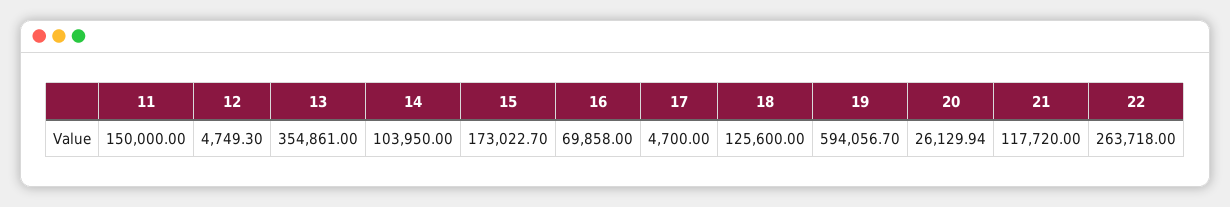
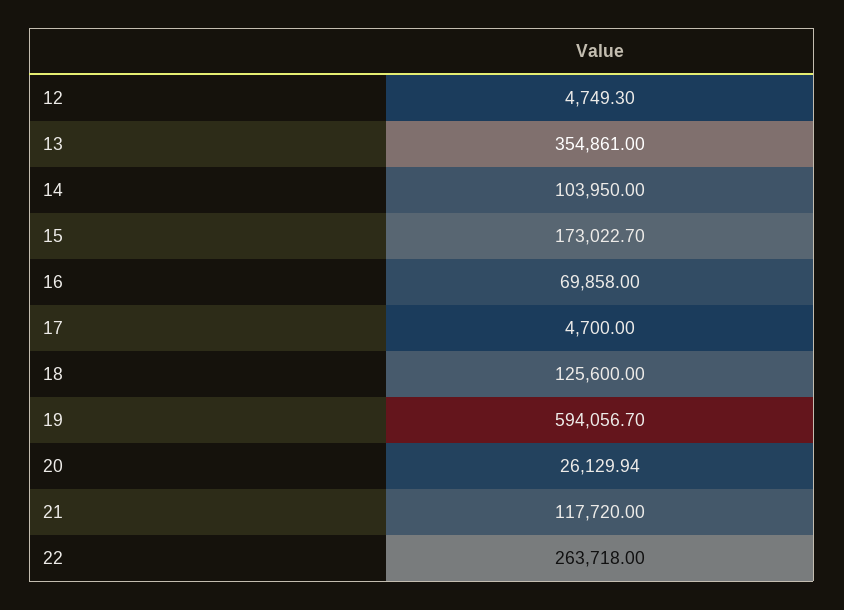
11: 150000 -> none

